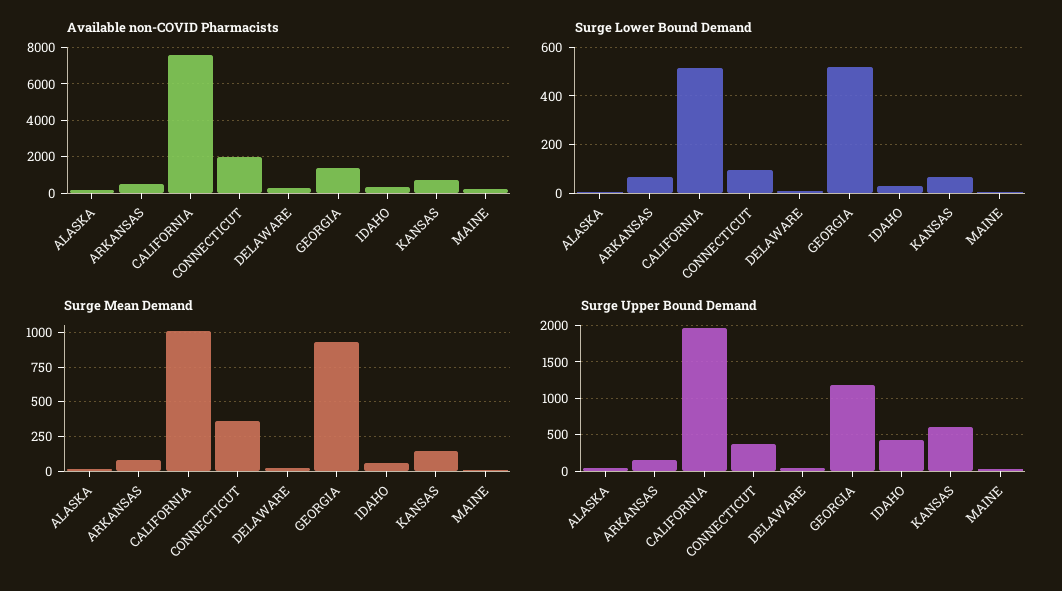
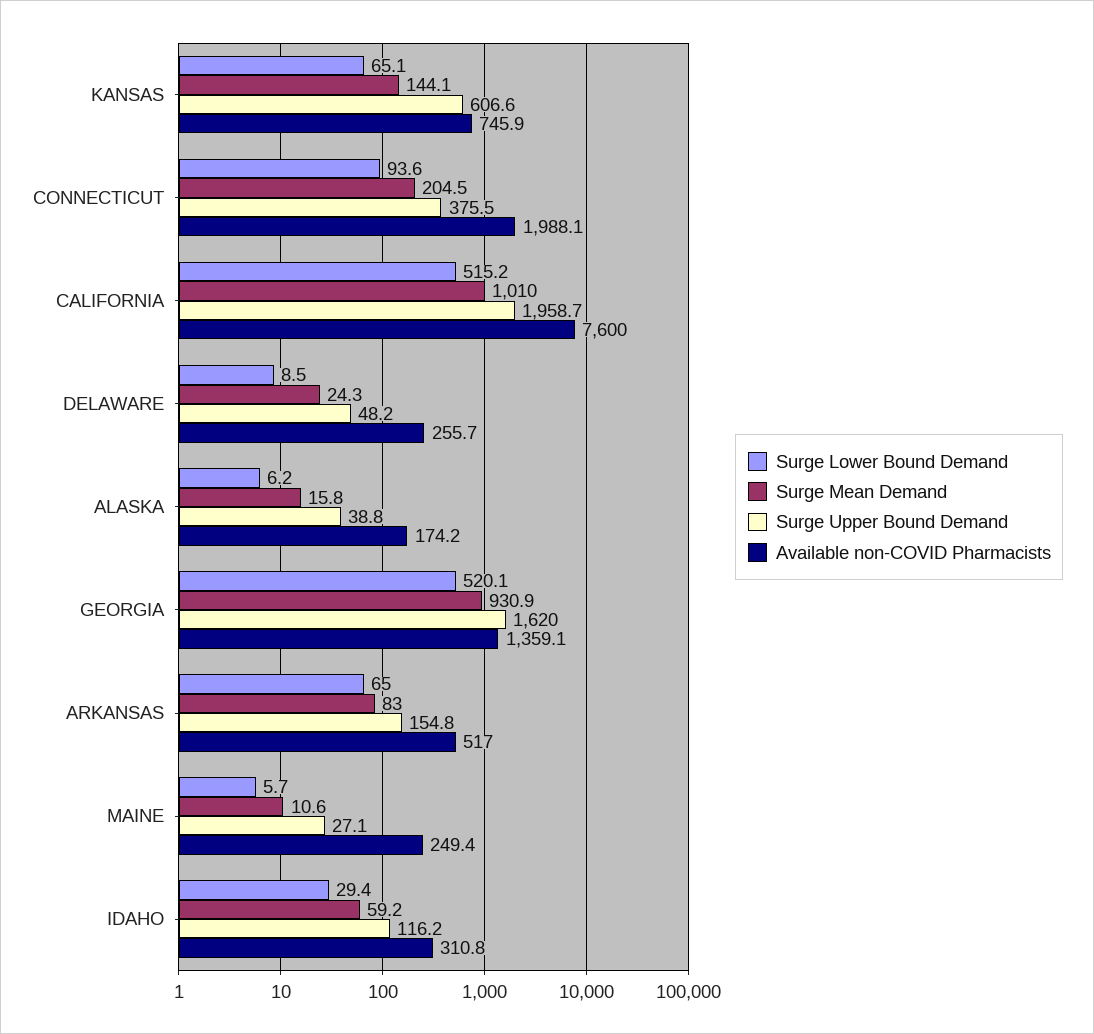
Surge Mean Demand, CONNECTICUT: 350 -> 204.5
Surge Upper Bound Demand, GEORGIA: 1200 -> 1620
Surge Upper Bound Demand, IDAHO: 400 -> 116.2

